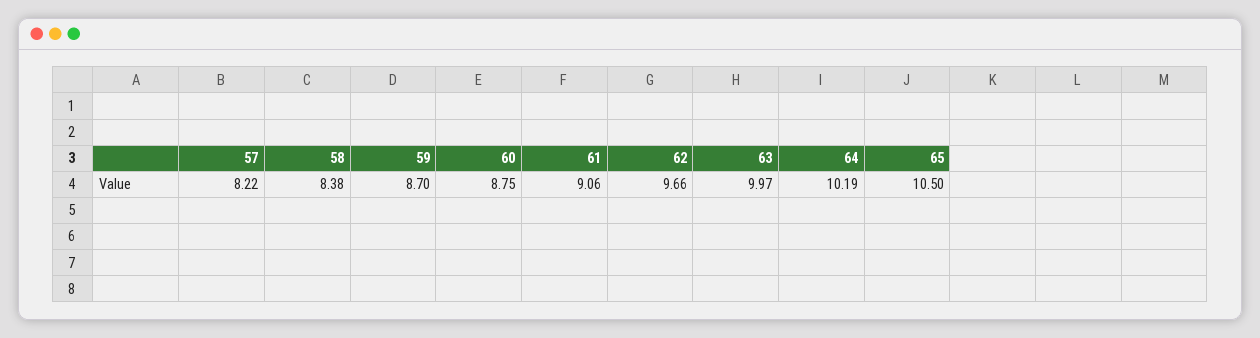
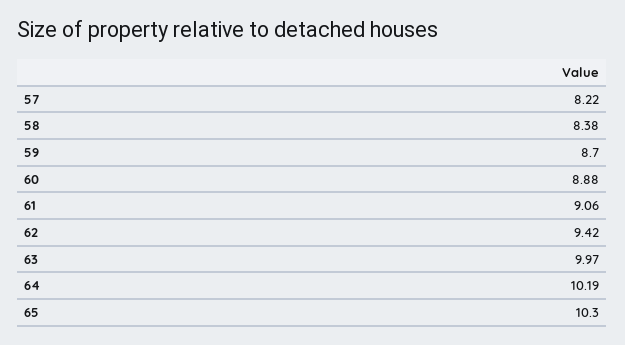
60: 8.75 -> 8.88
62: 9.66 -> 9.42
65: 10.5 -> 10.3

